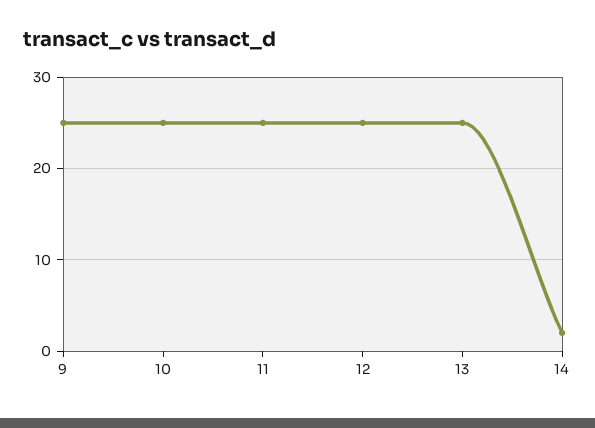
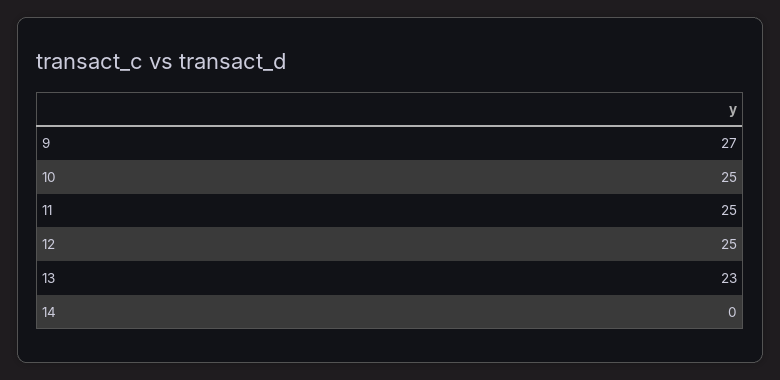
9: 25 -> 27
13: 25 -> 23
14: 2 -> 0

